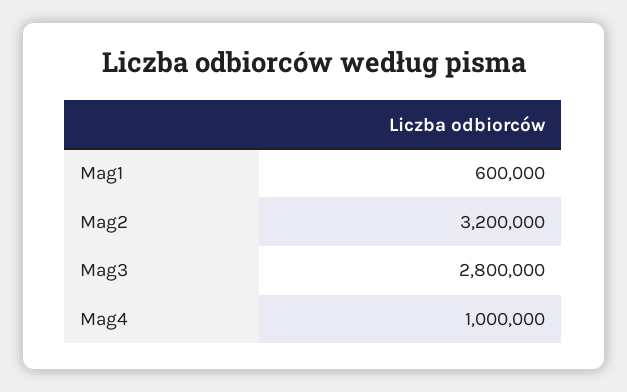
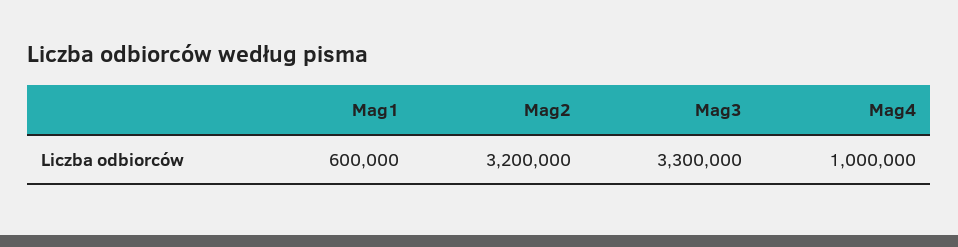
Mag3: 2800000 -> 3300000

